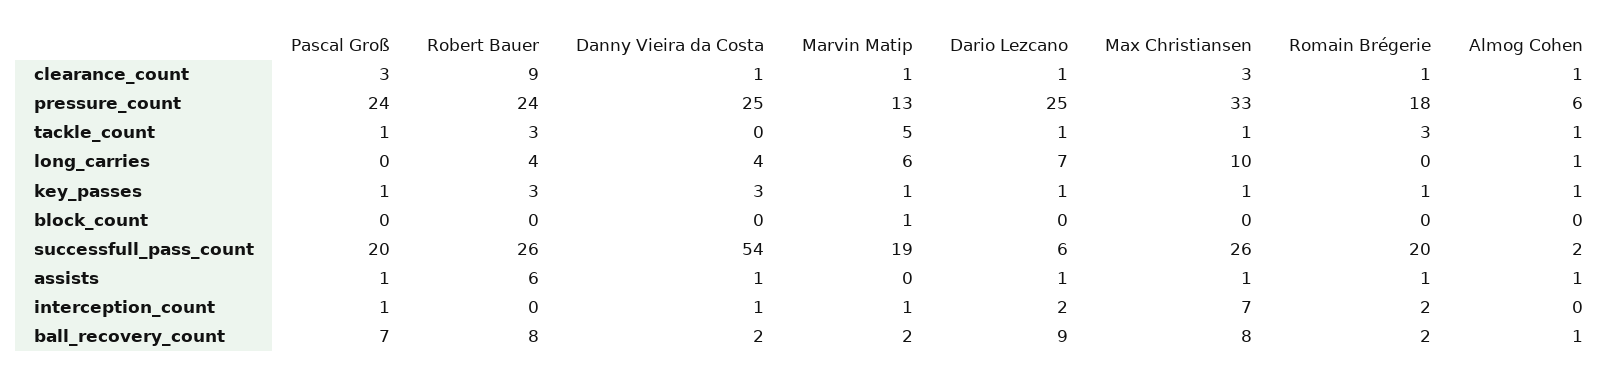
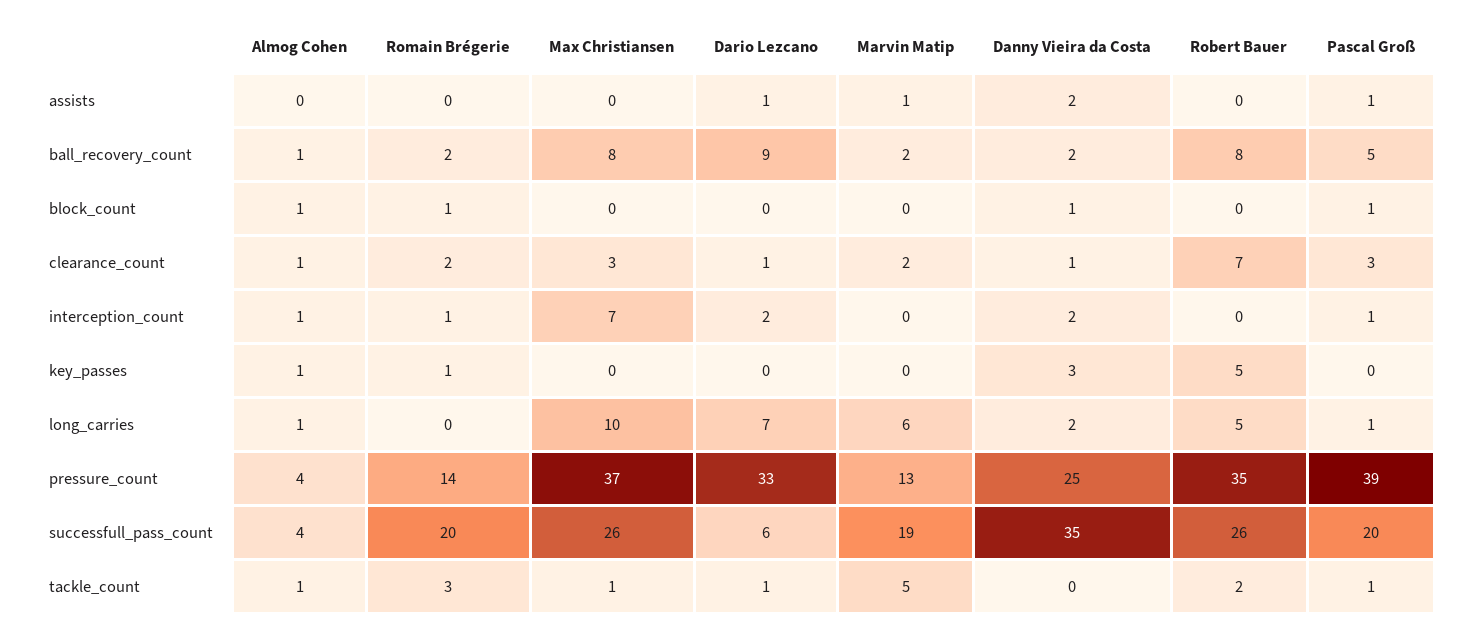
Robert Bauer, clearance_count: 9 -> 7
Marvin Matip, clearance_count: 1 -> 2
Romain Brégerie, clearance_count: 1 -> 2
Pascal Groß, pressure_count: 24 -> 39
Robert Bauer, pressure_count: 24 -> 35
Dario Lezcano, pressure_count: 25 -> 33
Max Christiansen, pressure_count: 33 -> 37
Romain Brégerie, pressure_count: 18 -> 14
Almog Cohen, pressure_count: 6 -> 4
Robert Bauer, tackle_count: 3 -> 2
Pascal Groß, long_carries: 0 -> 1
Robert Bauer, long_carries: 4 -> 5
Danny Vieira da Costa, long_carries: 4 -> 2
Pascal Groß, key_passes: 1 -> 0
Robert Bauer, key_passes: 3 -> 5
Marvin Matip, key_passes: 1 -> 0
Dario Lezcano, key_passes: 1 -> 0
Max Christiansen, key_passes: 1 -> 0
Pascal Groß, block_count: 0 -> 1
Danny Vieira da Costa, block_count: 0 -> 1
Marvin Matip, block_count: 1 -> 0
Romain Brégerie, block_count: 0 -> 1
Almog Cohen, block_count: 0 -> 1
Danny Vieira da Costa, successfull_pass_count: 54 -> 35
Almog Cohen, successfull_pass_count: 2 -> 4
Robert Bauer, assists: 6 -> 0
Danny Vieira da Costa, assists: 1 -> 2
Marvin Matip, assists: 0 -> 1
Max Christiansen, assists: 1 -> 0
Romain Brégerie, assists: 1 -> 0
Almog Cohen, assists: 1 -> 0
Danny Vieira da Costa, interception_count: 1 -> 2
Marvin Matip, interception_count: 1 -> 0
Romain Brégerie, interception_count: 2 -> 1
Almog Cohen, interception_count: 0 -> 1
Pascal Groß, ball_recovery_count: 7 -> 5

